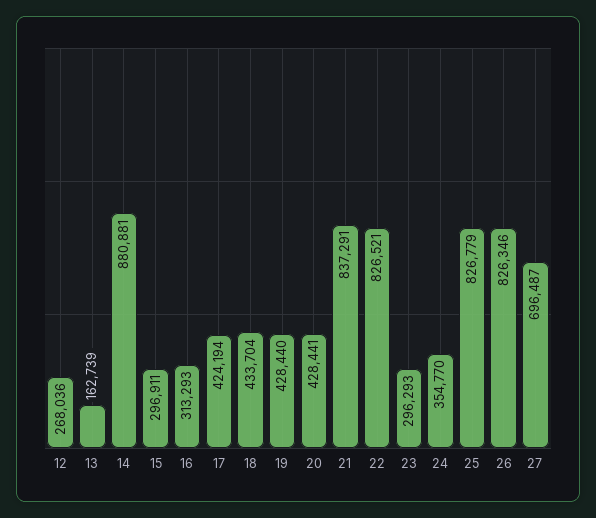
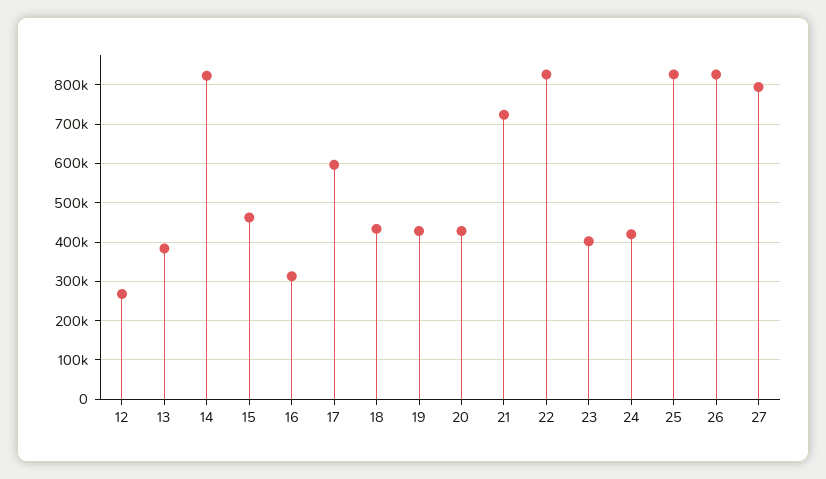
13: 162739 -> 380000
14: 880881 -> 820000
15: 296911 -> 460000
17: 424194 -> 600000
21: 837291 -> 720000
23: 296293 -> 400000
24: 354770 -> 420000
27: 696487 -> 800000

